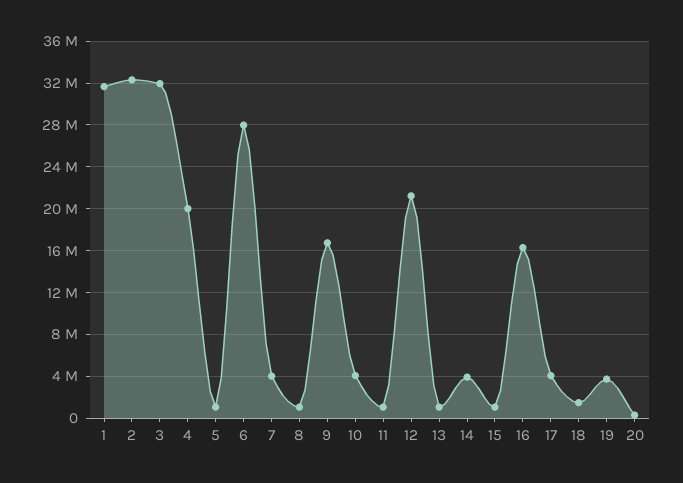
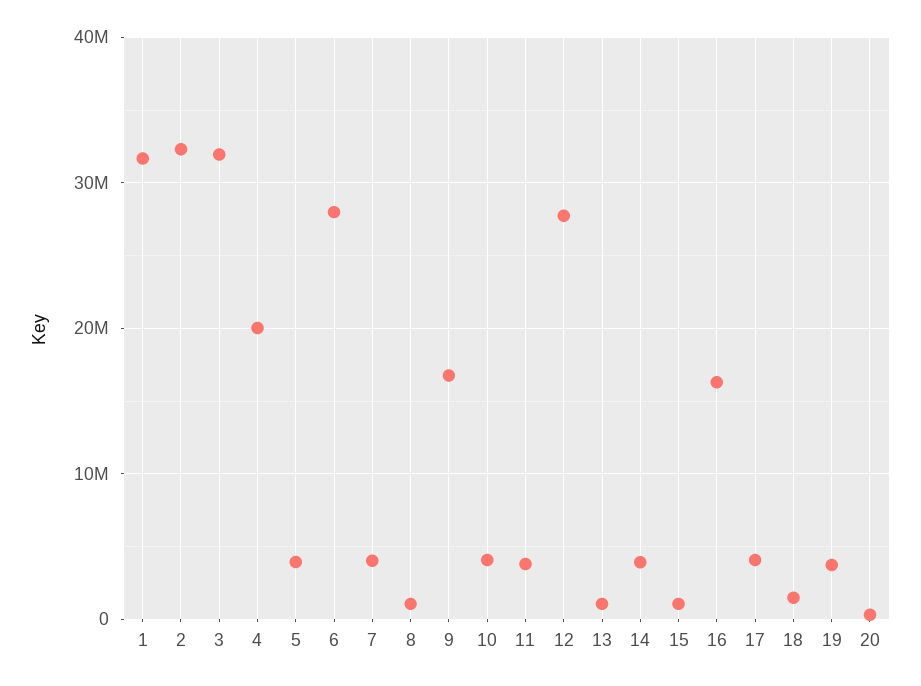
5: 1000000 -> 4000000
11: 1000000 -> 4000000
12: 21000000 -> 28000000

